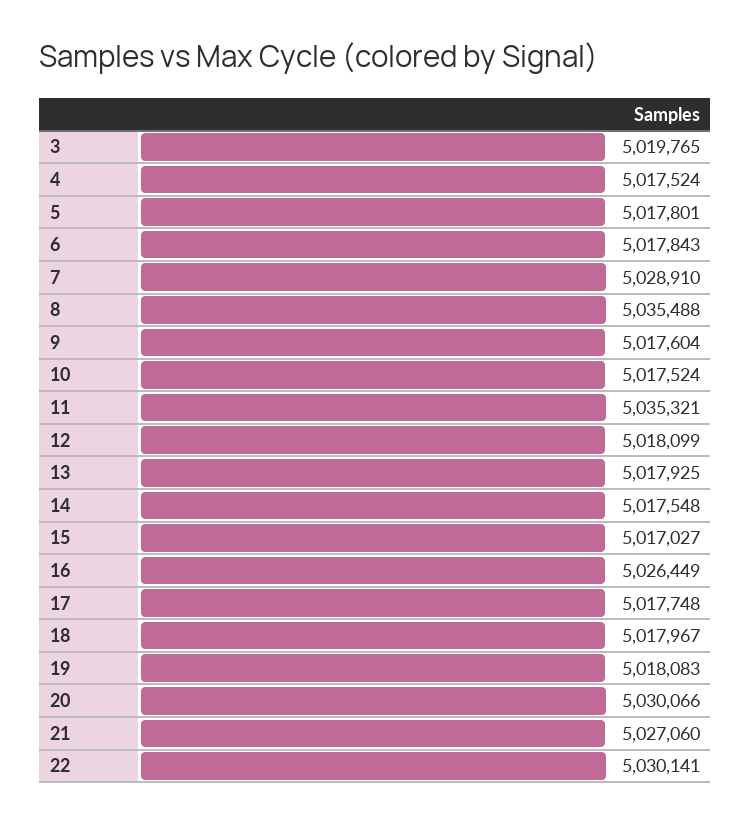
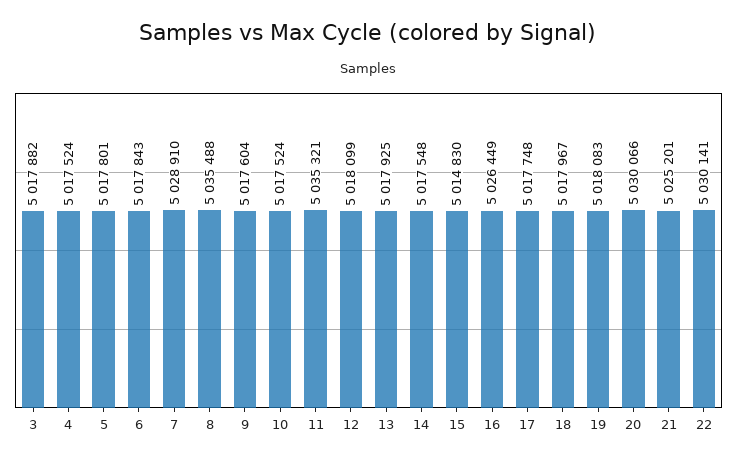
3: 5019765 -> 5017882
15: 5017027 -> 5014830
21: 5027060 -> 5025201

